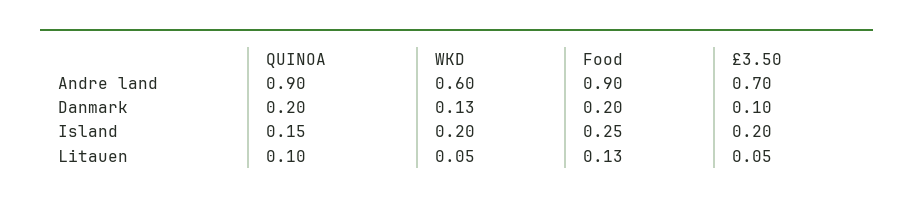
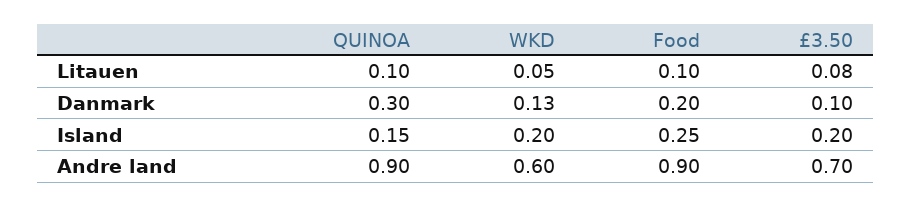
QUINOA, Danmark: 0.2 -> 0.3
Food, Litauen: 0.13 -> 0.1
£3.50, Litauen: 0.05 -> 0.08

